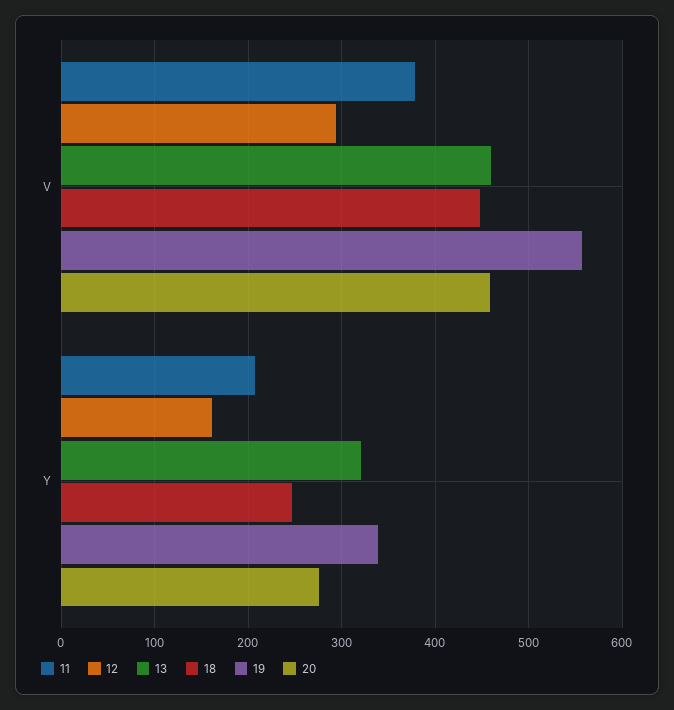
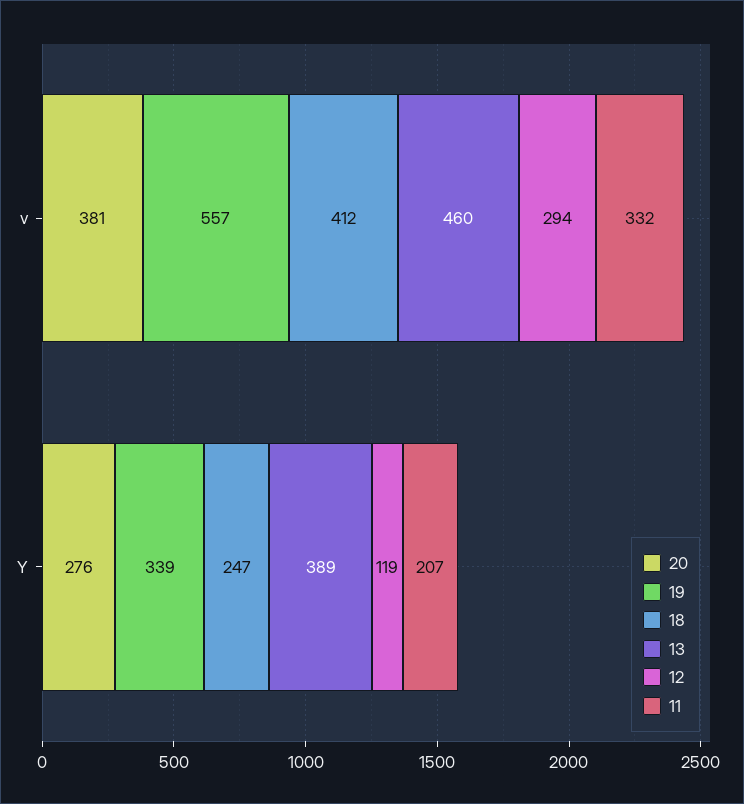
11, V: 380 -> 332
18, V: 450 -> 412
20, V: 460 -> 381
12, Y: 160 -> 119
13, Y: 320 -> 389

